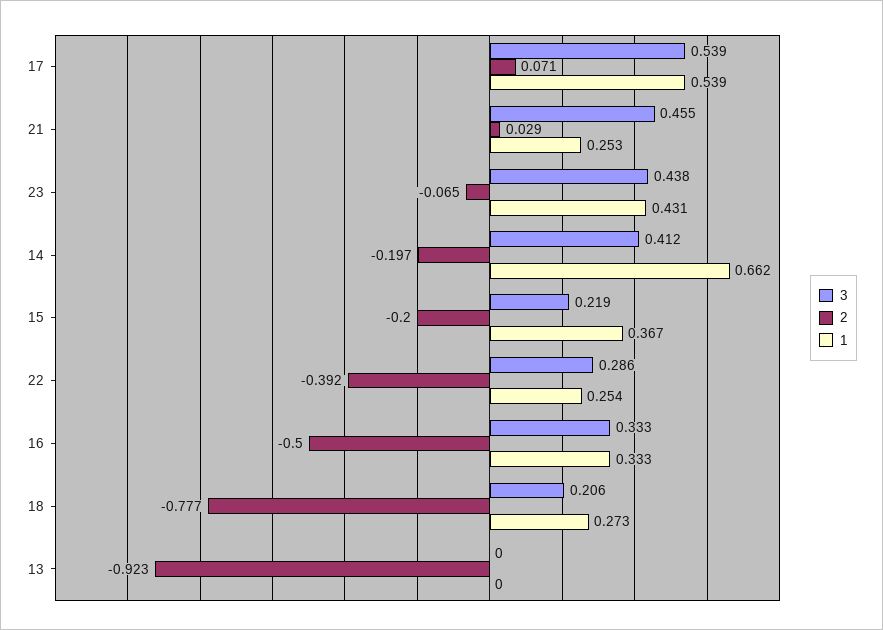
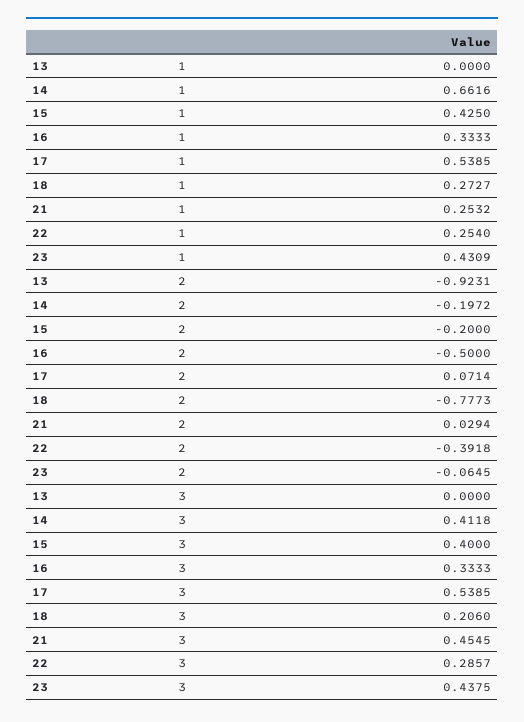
3, 15: 0.219 -> 0.4
1, 15: 0.367 -> 0.425

